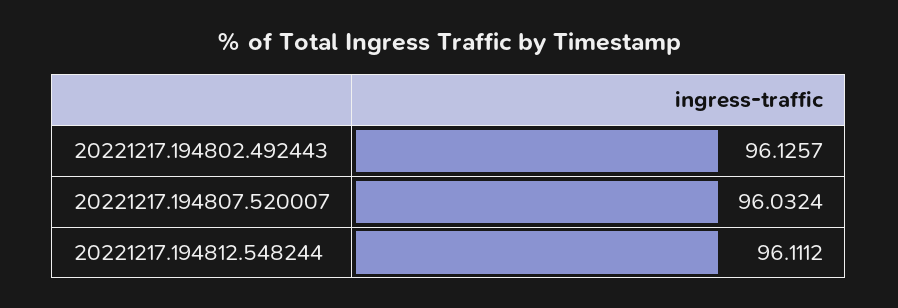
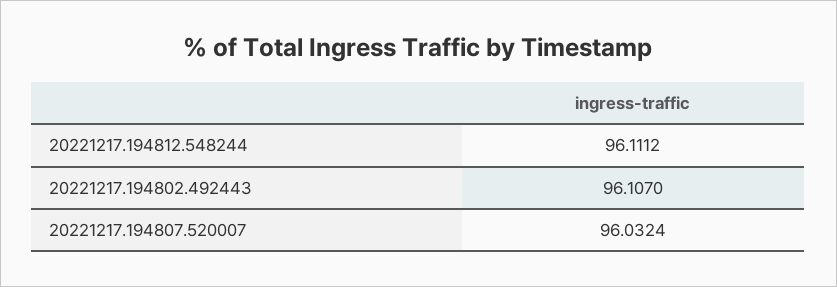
20221217.194802.492443: 96.1257 -> 96.107

